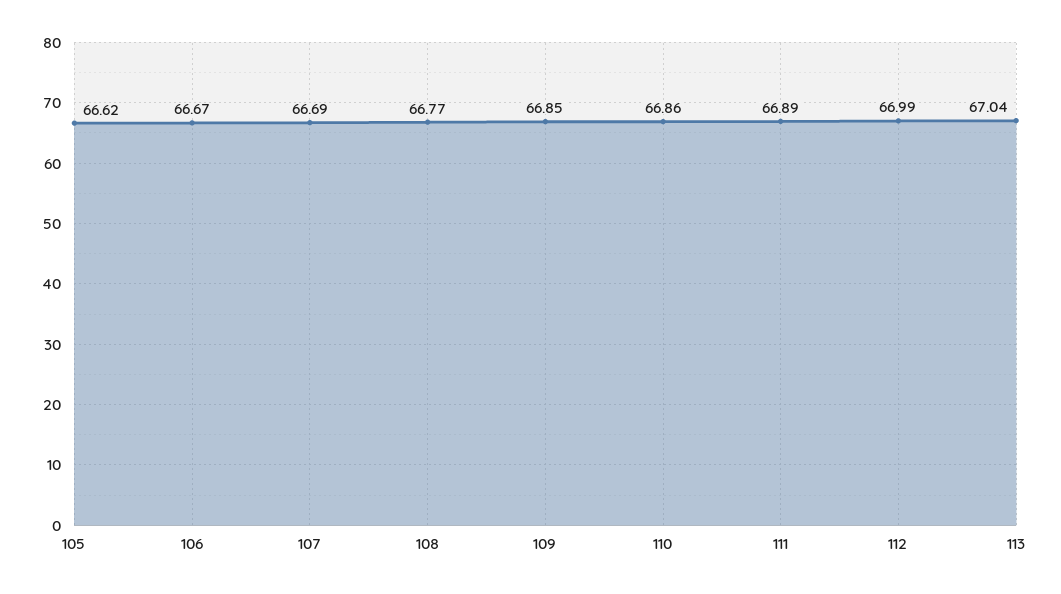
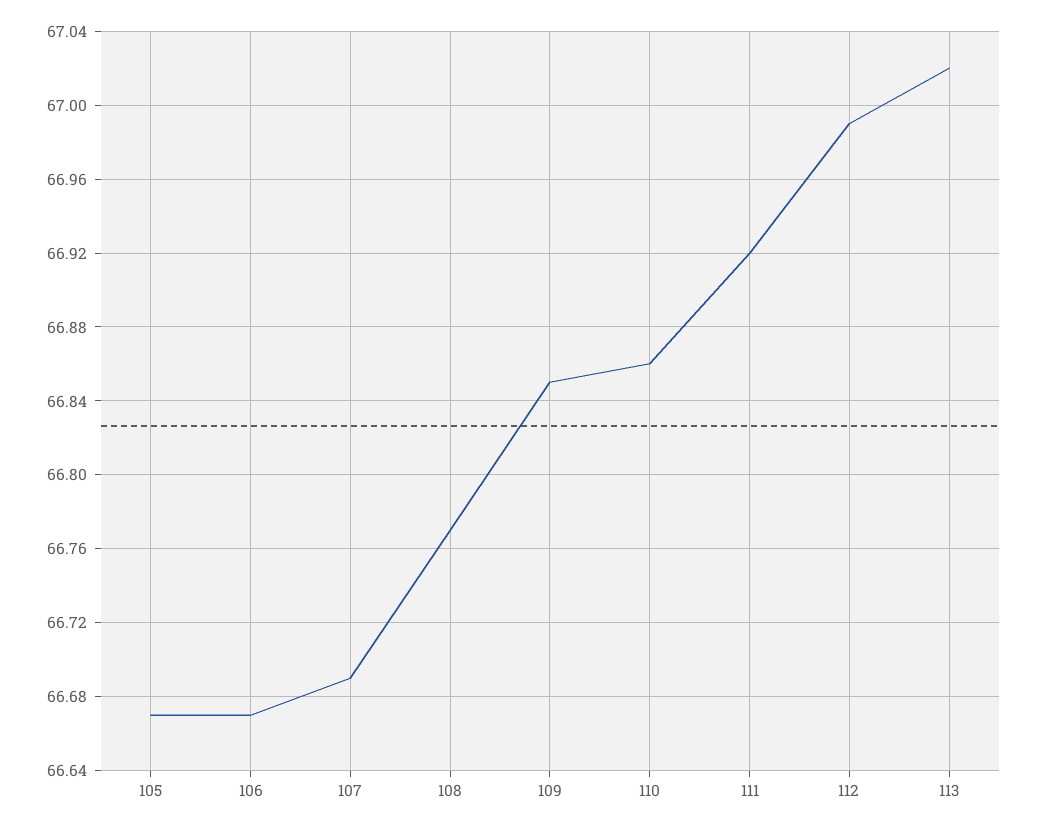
105: 66.62 -> 66.67
111: 66.89 -> 66.92
113: 67.04 -> 67.02

